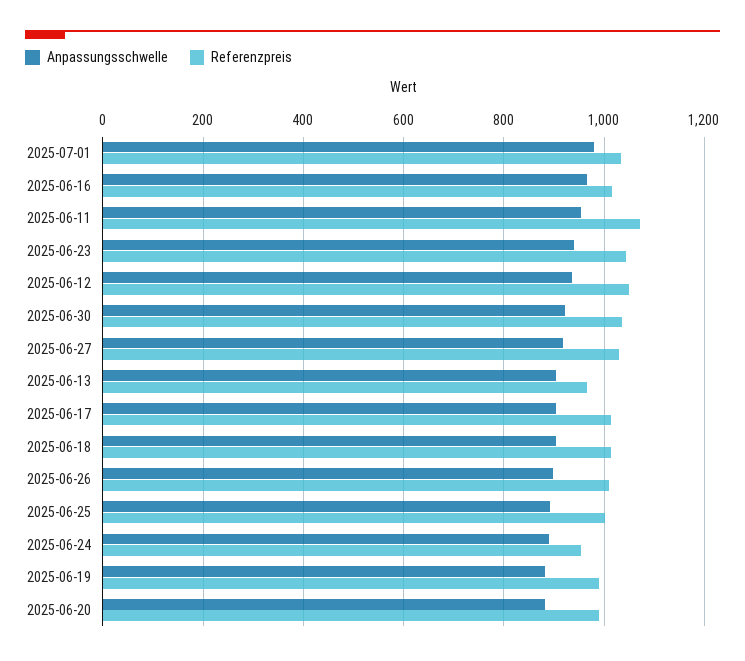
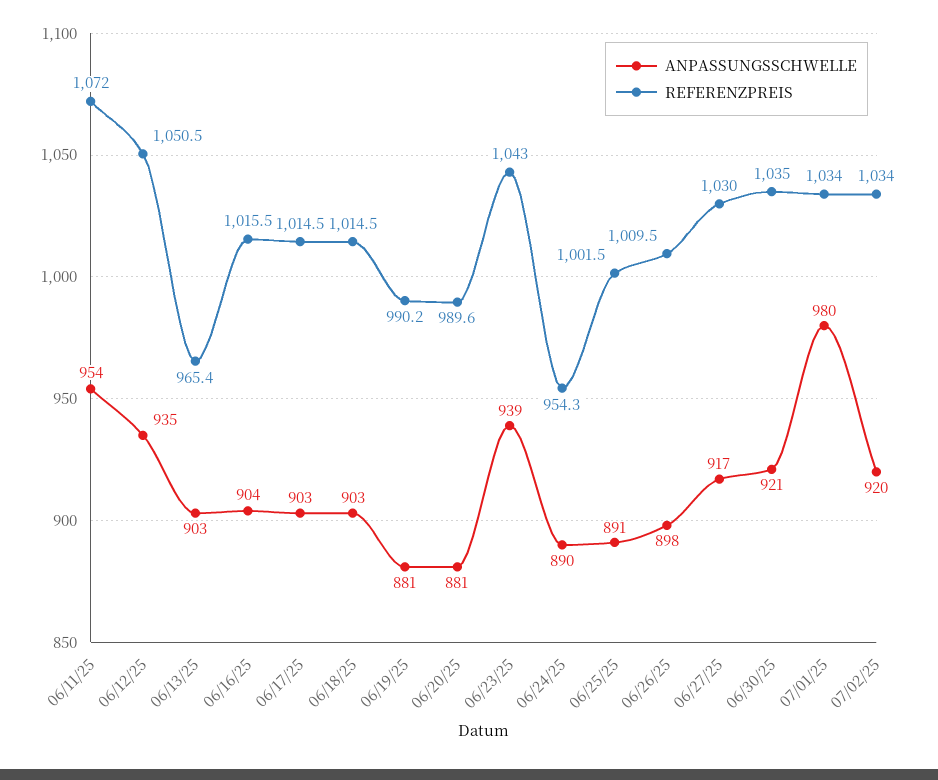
Anpassungsschwelle, 2025-06-16: 960 -> 904
Anpassungsschwelle, 07/02/25: none -> 920
Referenzpreis, 07/02/25: none -> 1034

